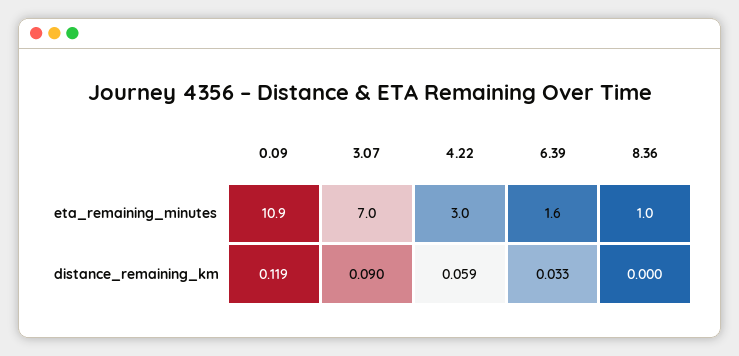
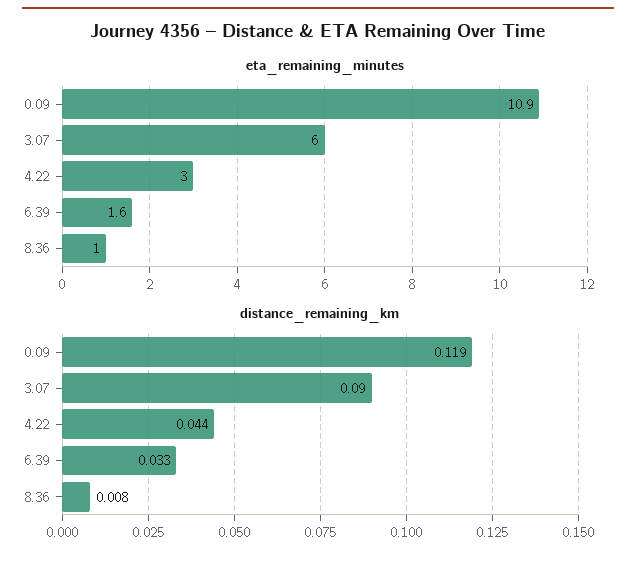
eta_remaining_minutes, 3.07: 7 -> 6
distance_remaining_km, 4.22: 0.059 -> 0.044
distance_remaining_km, 8.36: 0 -> 0.008

